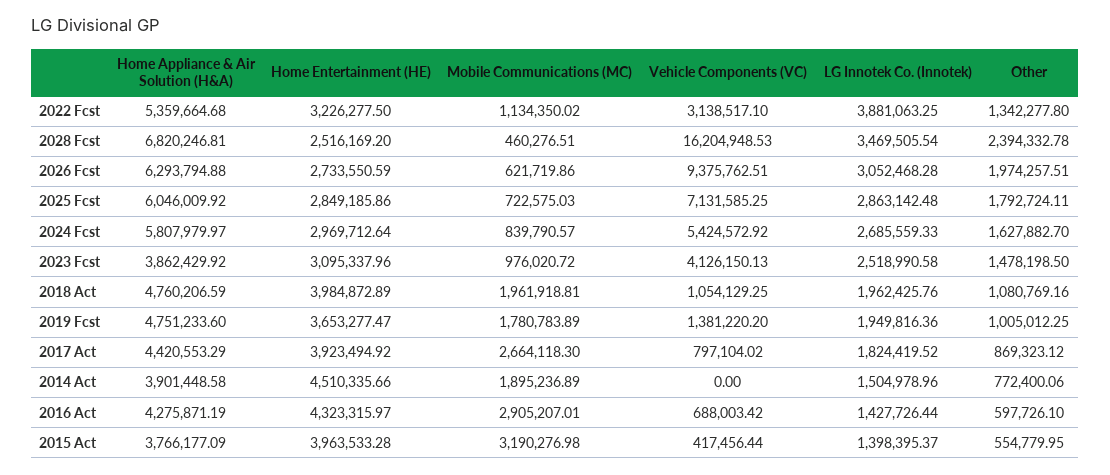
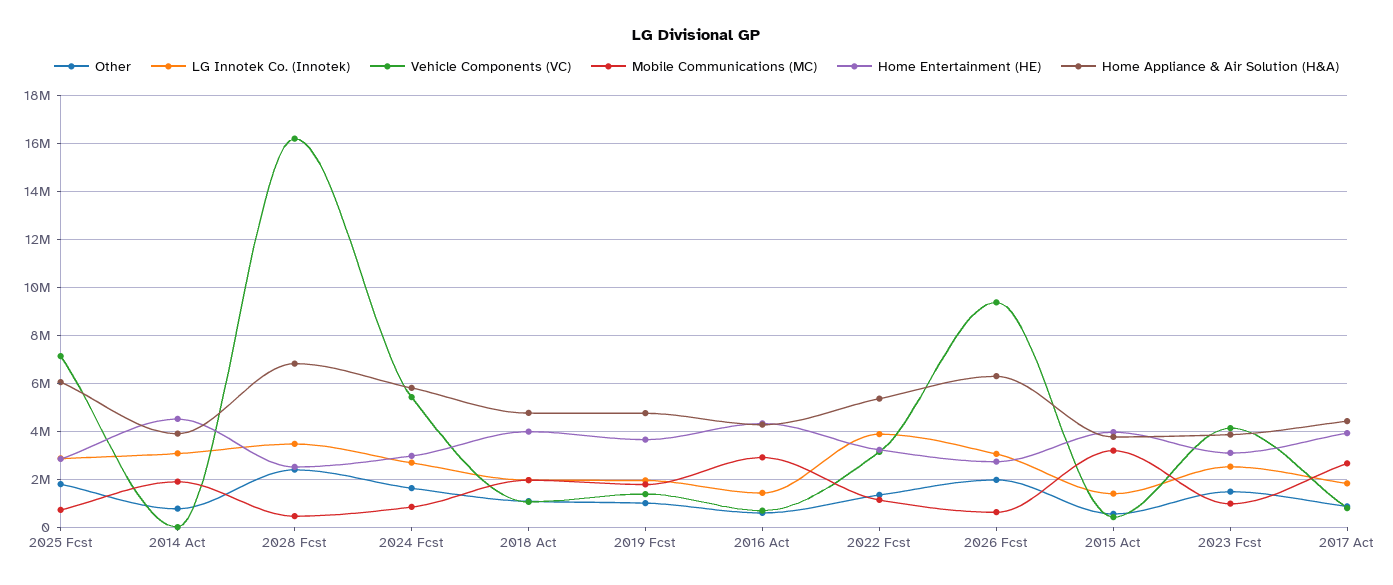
LG Innotek Co. (Innotek), 2014 Act: 1504978.96 -> 3000000

